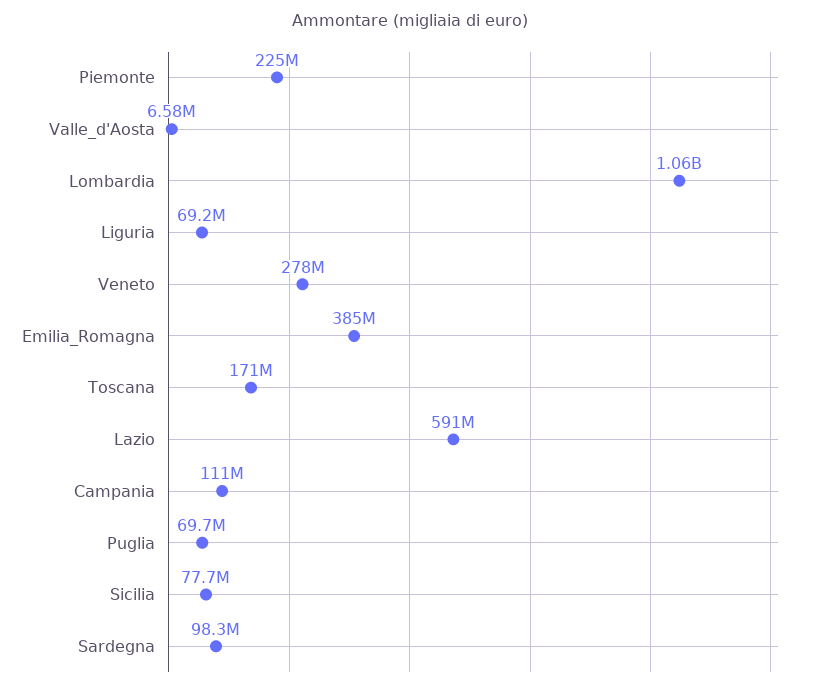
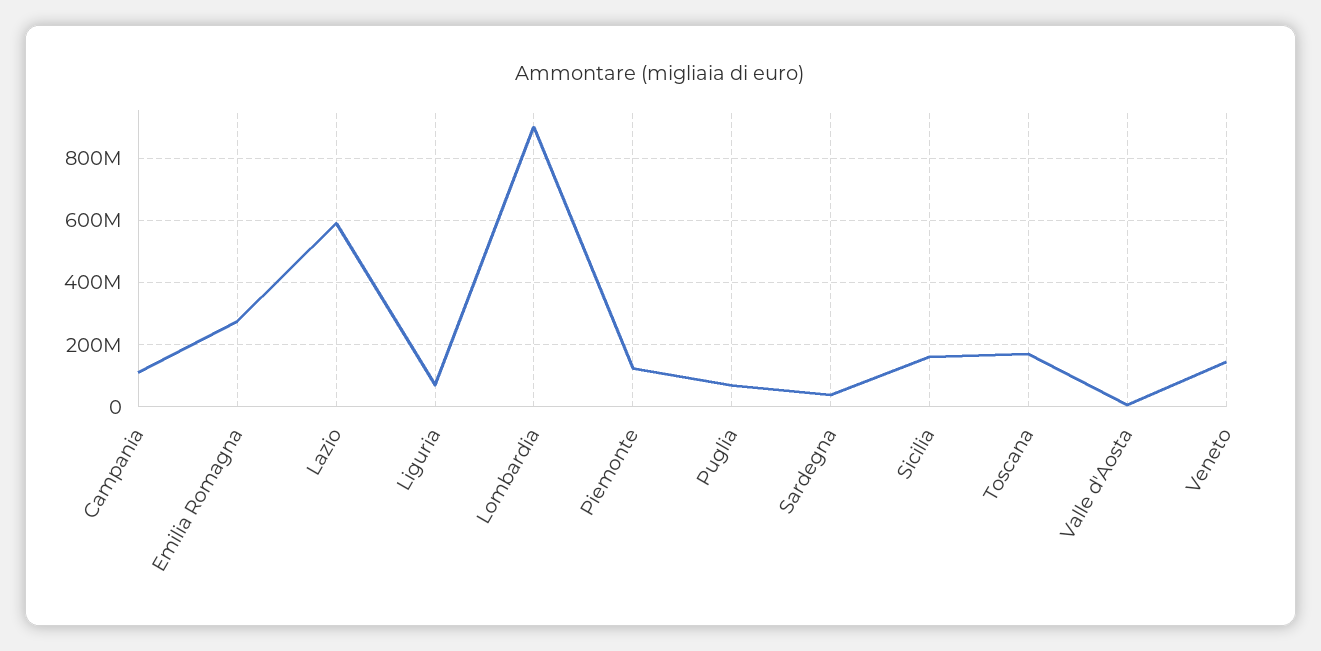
Piemonte: 225000000 -> 120000000
Lombardia: 1060000000 -> 900000000
Veneto: 278000000 -> 140000000
Emilia_Romagna: 385000000 -> 280000000
Sicilia: 77700000 -> 160000000
Sardegna: 98300000 -> 40000000

